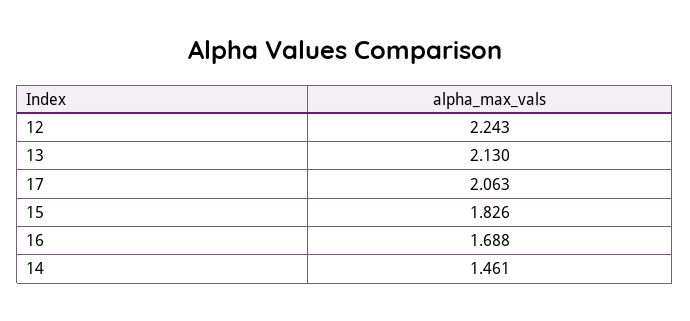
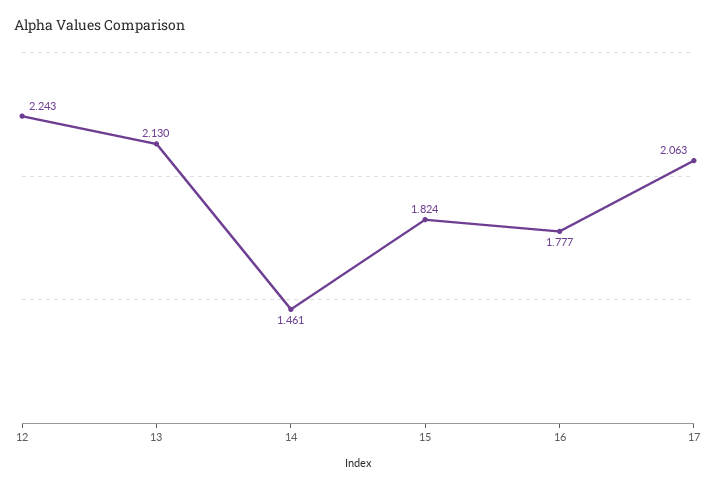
15: 1.826 -> 1.824
16: 1.688 -> 1.777

